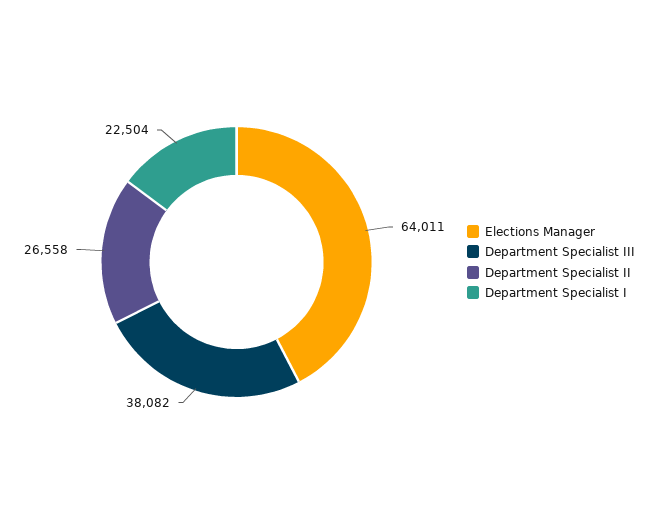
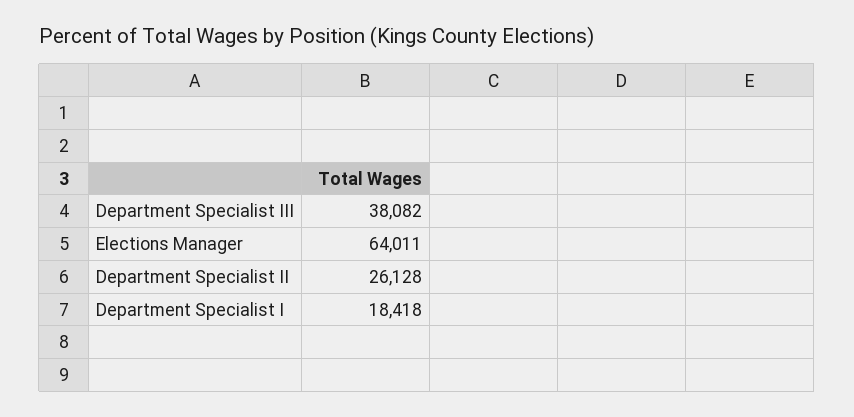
Department Specialist II: 26558 -> 26128
Department Specialist I: 22504 -> 18418

